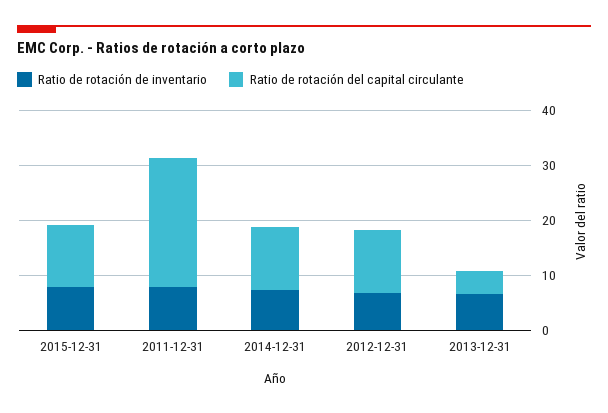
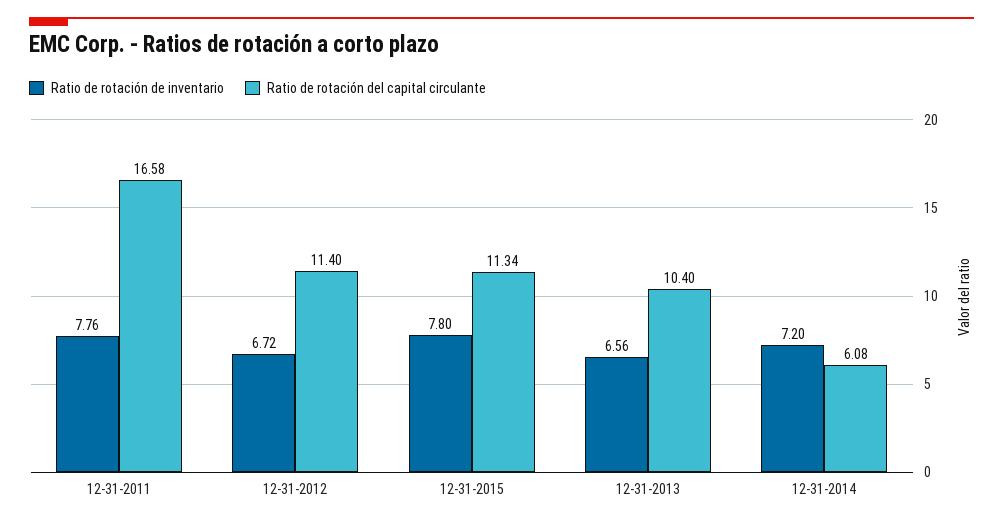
Ratio de rotación del capital circulante, 2011-12-31: 24 -> 16.58
Ratio de rotación del capital circulante, 2014-12-31: 12 -> 6.08
Ratio de rotación del capital circulante, 2013-12-31: 4 -> 10.4

